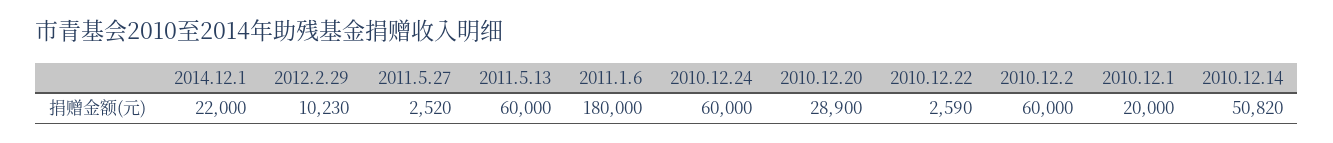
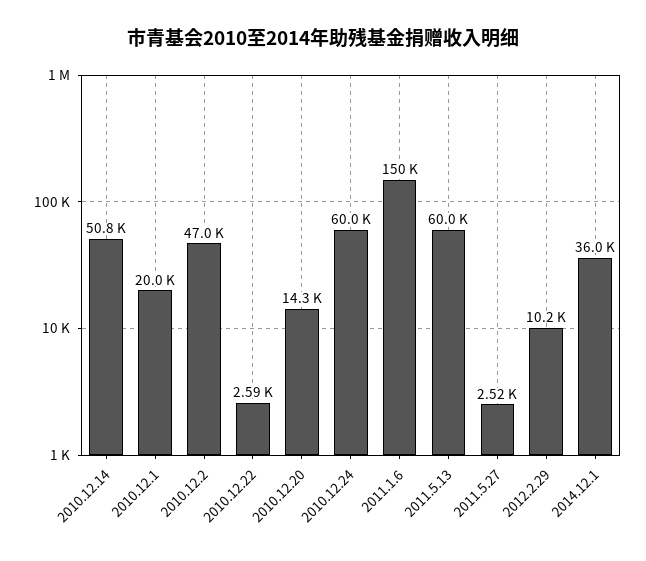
2014.12.1: 22000 -> 36000
2011.1.6: 180000 -> 150000
2010.12.20: 28900 -> 14300
2010.12.2: 60000 -> 47000

